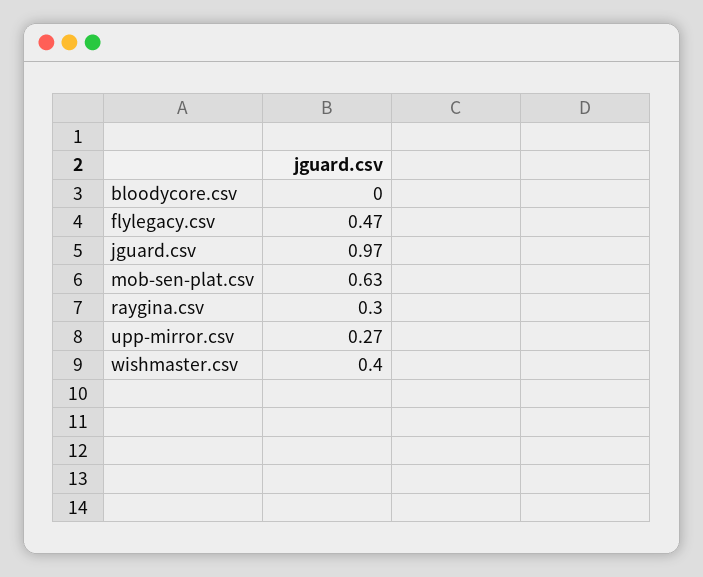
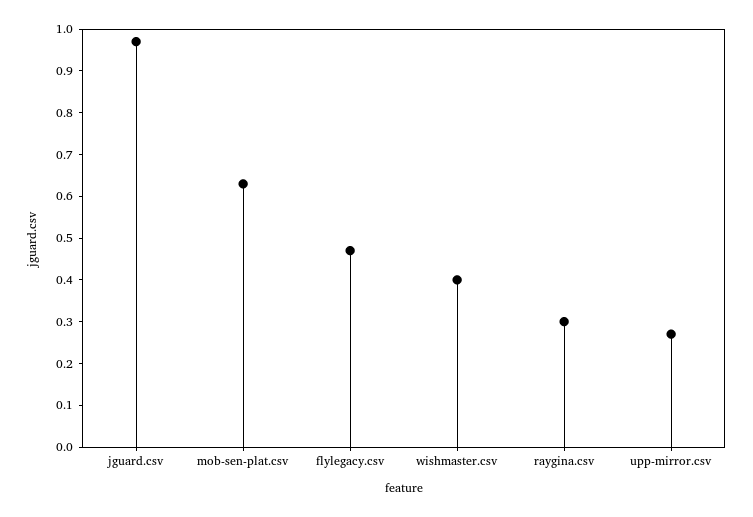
bloodycore.csv: 0 -> none

